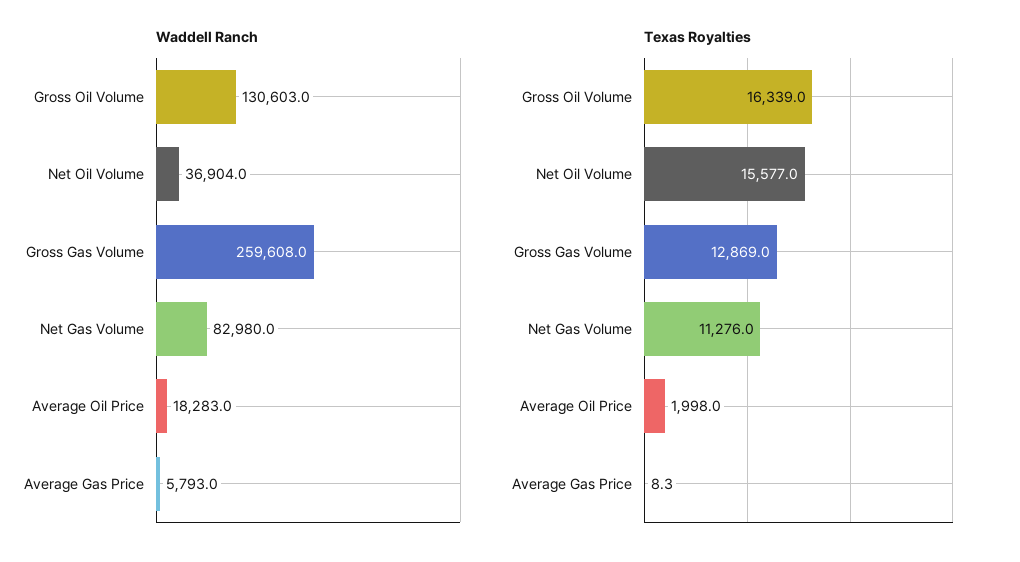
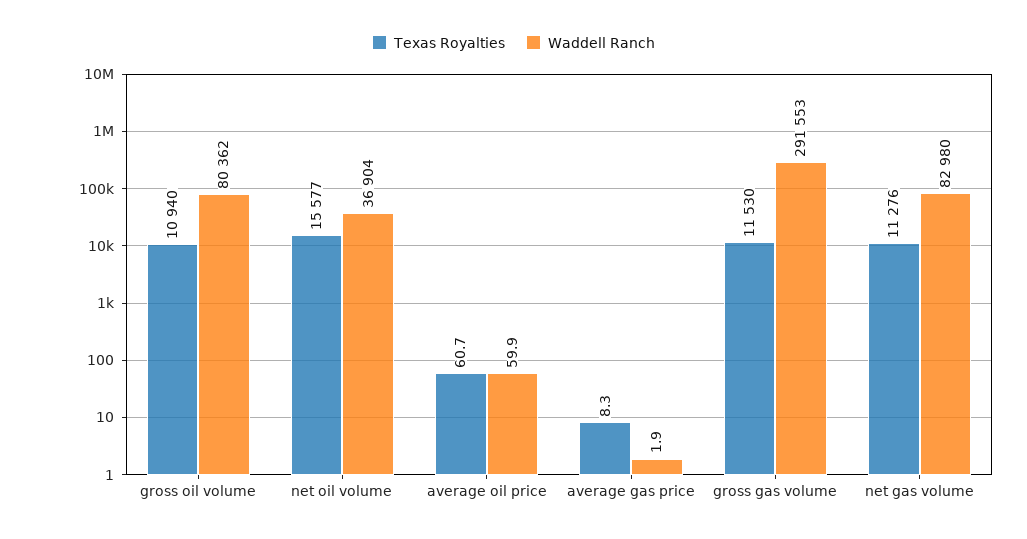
Waddell Ranch, Gross Oil Volume: 130603 -> 80362
Waddell Ranch, Gross Gas Volume: 259608 -> 291553
Waddell Ranch, Average Oil Price: 18283 -> 59.9
Waddell Ranch, Average Gas Price: 5793 -> 1.9
Texas Royalties, Gross Oil Volume: 16339 -> 10940
Texas Royalties, Gross Gas Volume: 12869 -> 11530
Texas Royalties, Average Oil Price: 1998 -> 60.7

